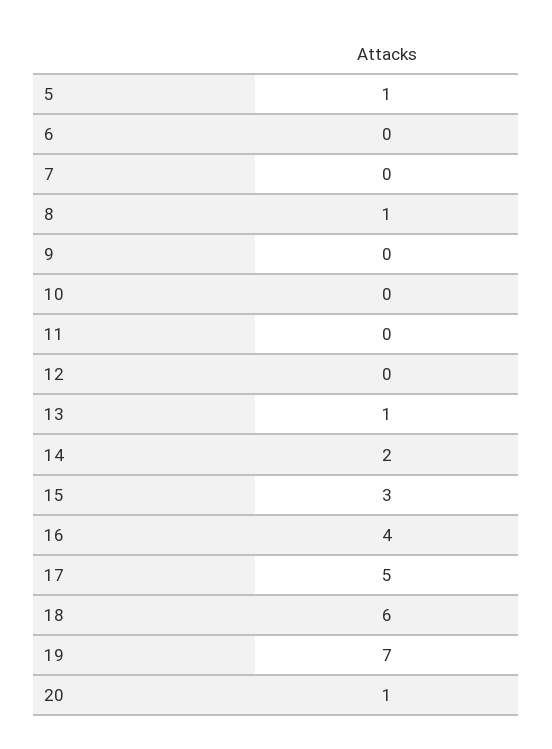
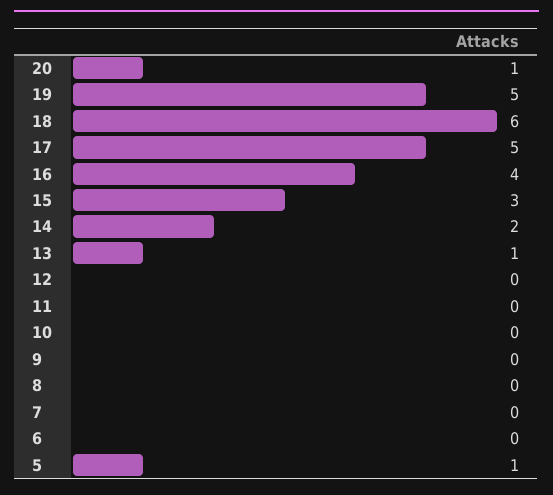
8: 1 -> 0
19: 7 -> 5

